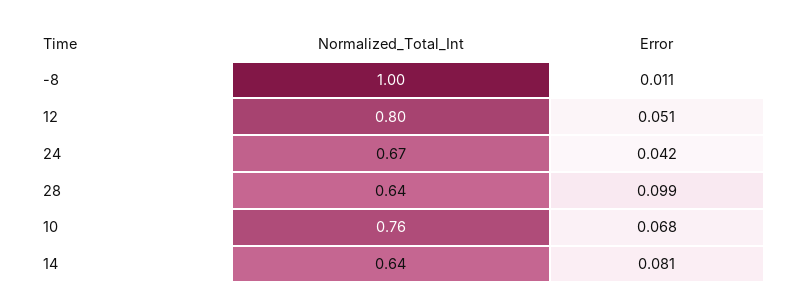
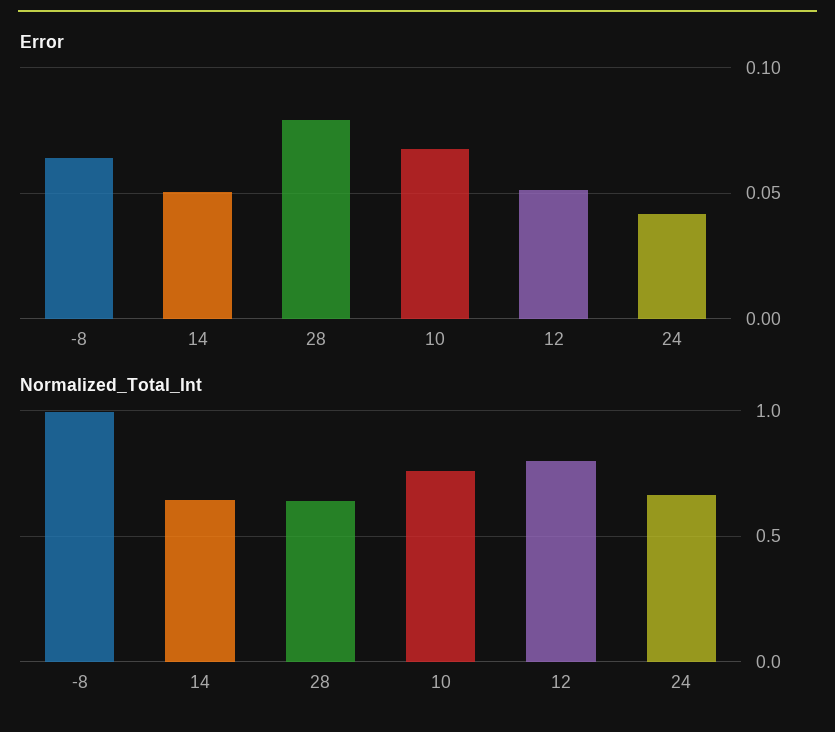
Error, -8: 0.011 -> 0.065
Error, 28: 0.099 -> 0.08
Error, 14: 0.081 -> 0.05

